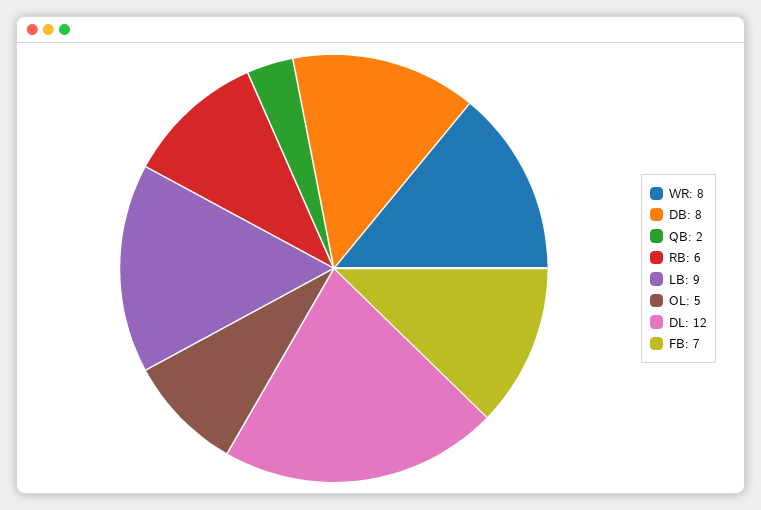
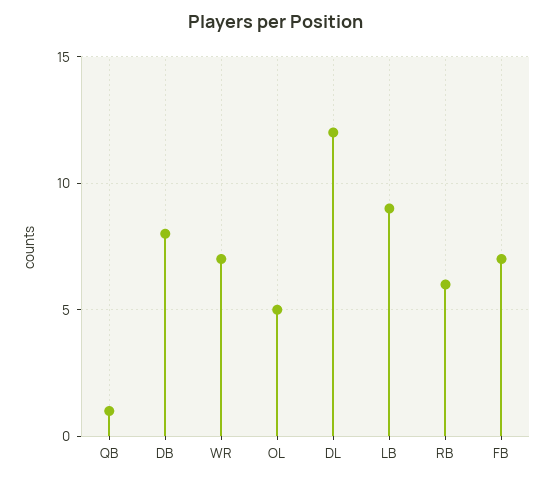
WR: 8 -> 7
QB: 2 -> 1

